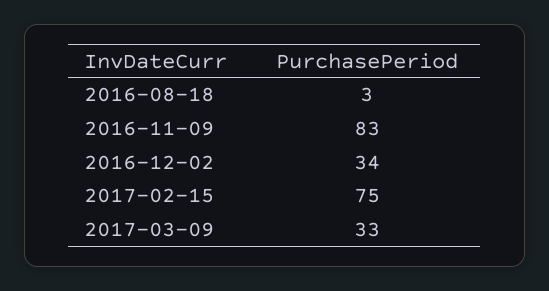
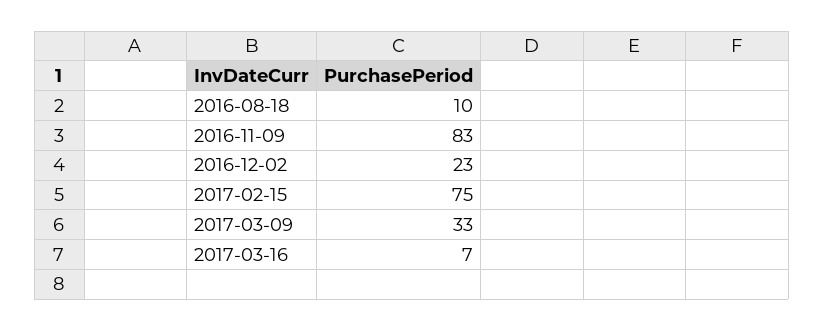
2016-08-18: 3 -> 10
2016-12-02: 34 -> 23
2017-03-16: none -> 7

